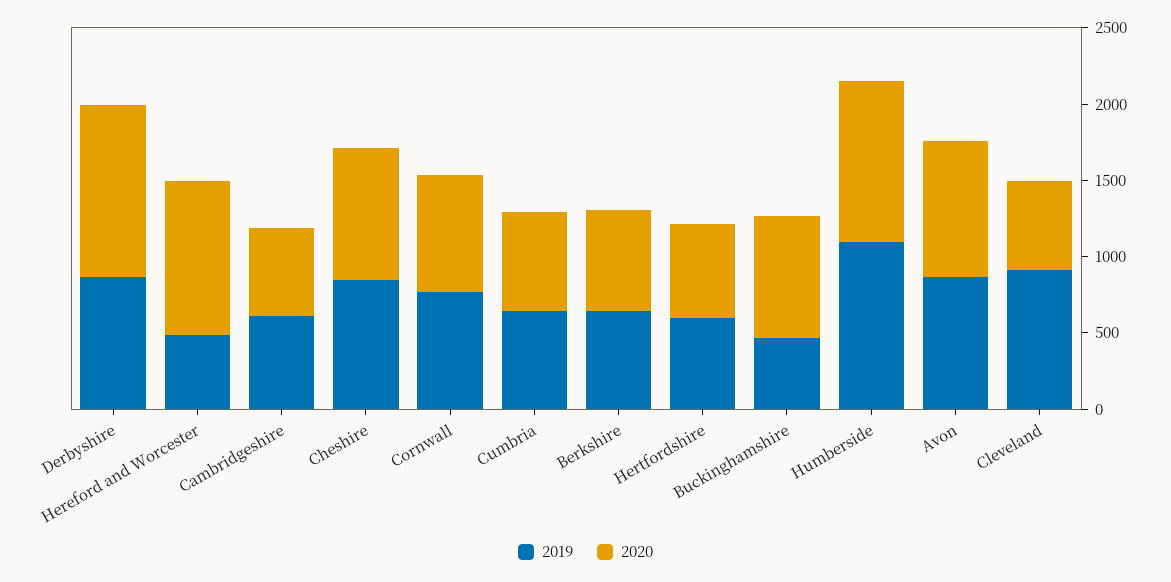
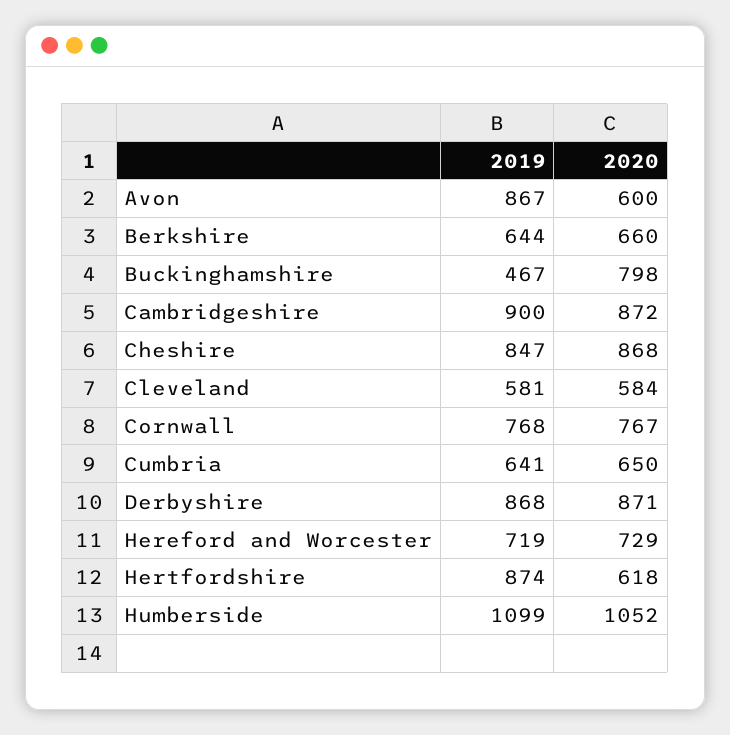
2020, Derbyshire: 1100 -> 871
2019, Hereford and Worcester: 500 -> 719
2020, Hereford and Worcester: 1000 -> 729
2019, Cambridgeshire: 600 -> 900
2020, Cambridgeshire: 600 -> 872
2019, Hertfordshire: 600 -> 874
2020, Avon: 900 -> 600
2019, Cleveland: 900 -> 581

